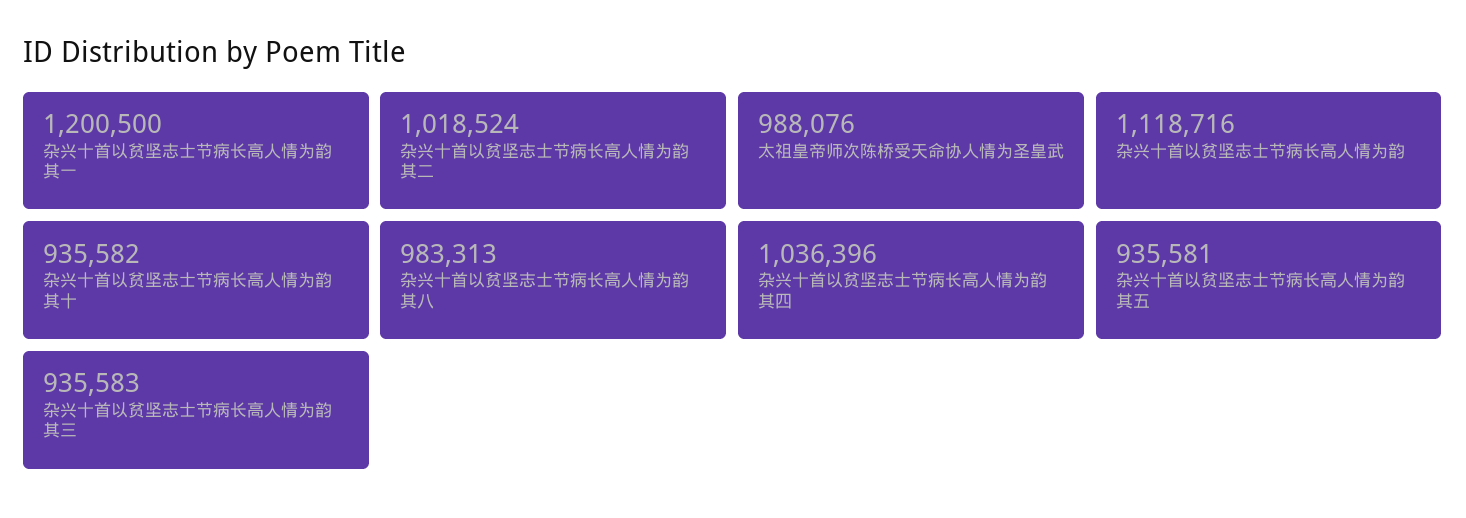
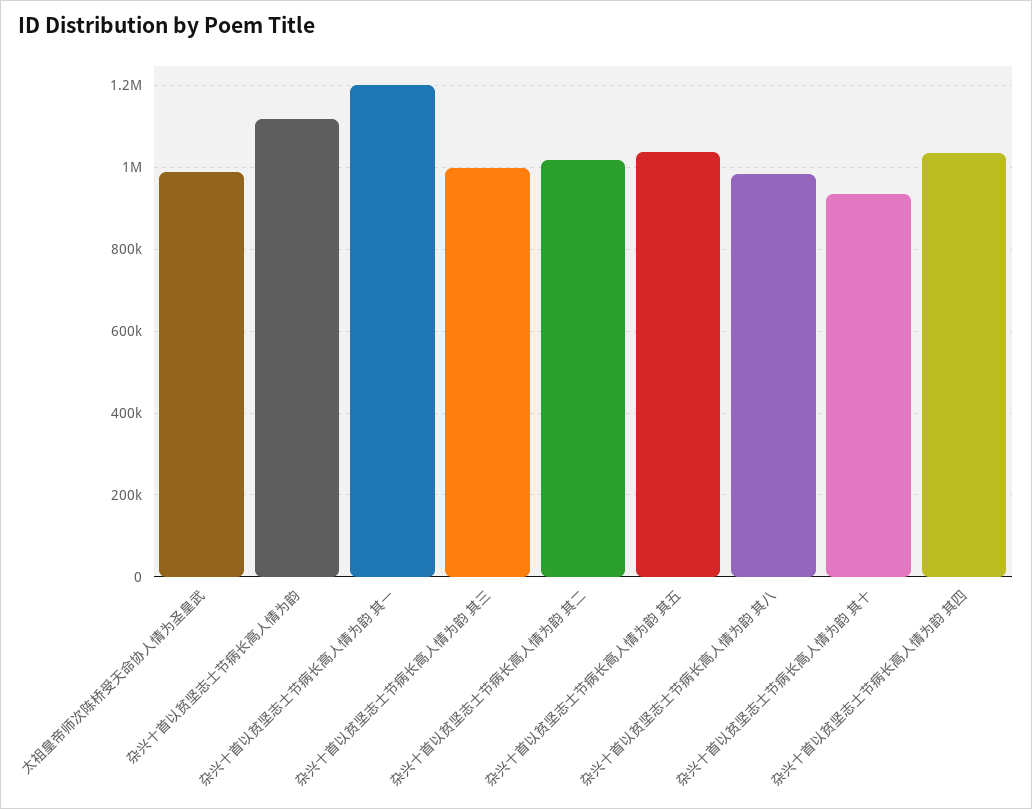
杂兴十首以贫坚志士节病长高人情为韵 其五: 935581 -> 1040000
杂兴十首以贫坚志士节病长高人情为韵 其三: 935583 -> 1000000

